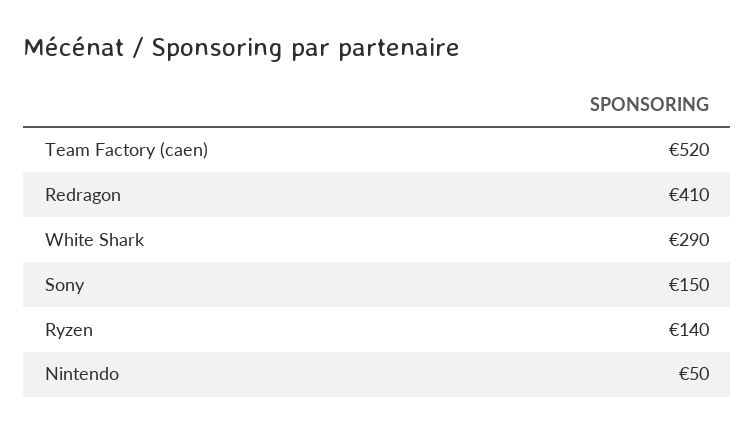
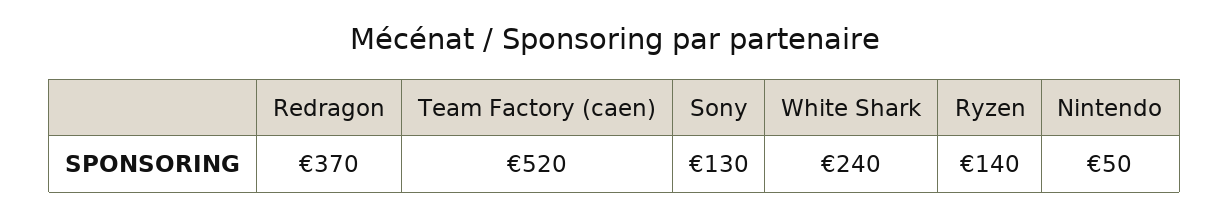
Redragon: 410 -> 370
White Shark: 290 -> 240
Sony: 150 -> 130

